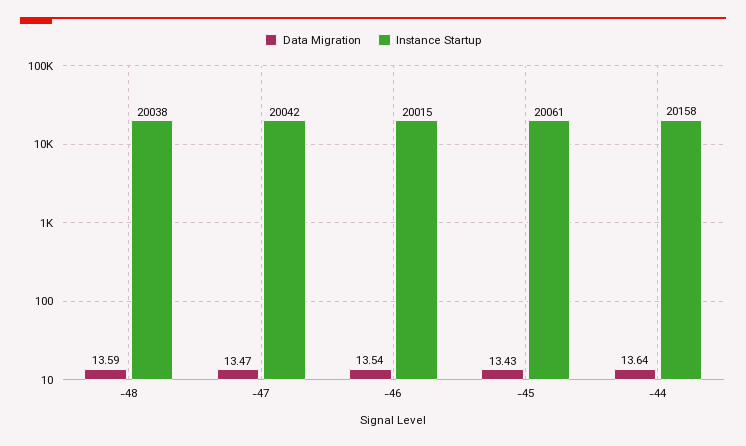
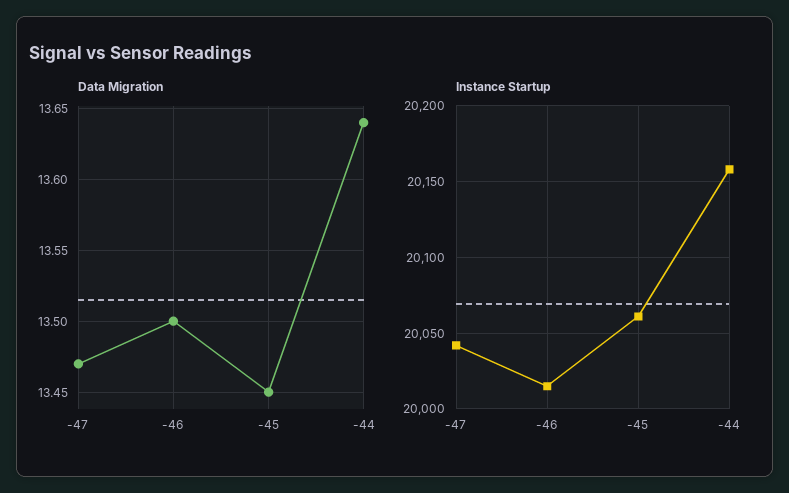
Data Migration, -48: 13.59 -> none
Instance Startup, -48: 20038 -> none
Data Migration, -46: 13.54 -> 13.5
Data Migration, -45: 13.43 -> 13.45

